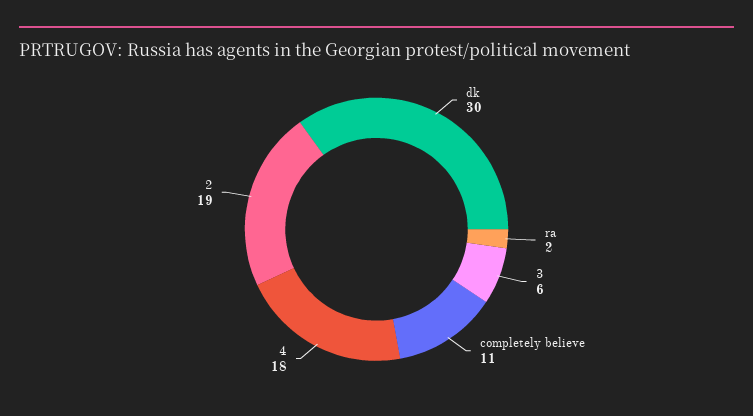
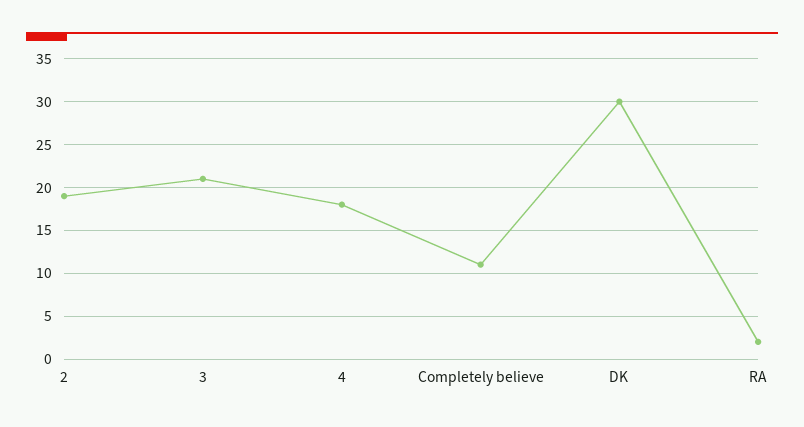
3: 6 -> 21

